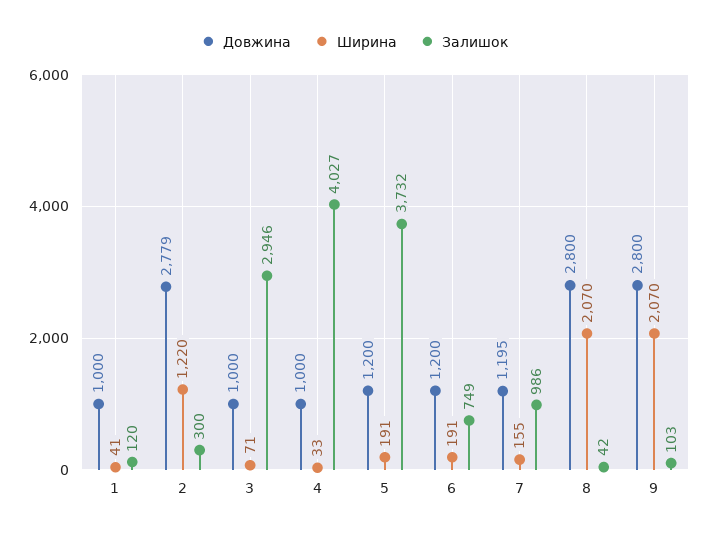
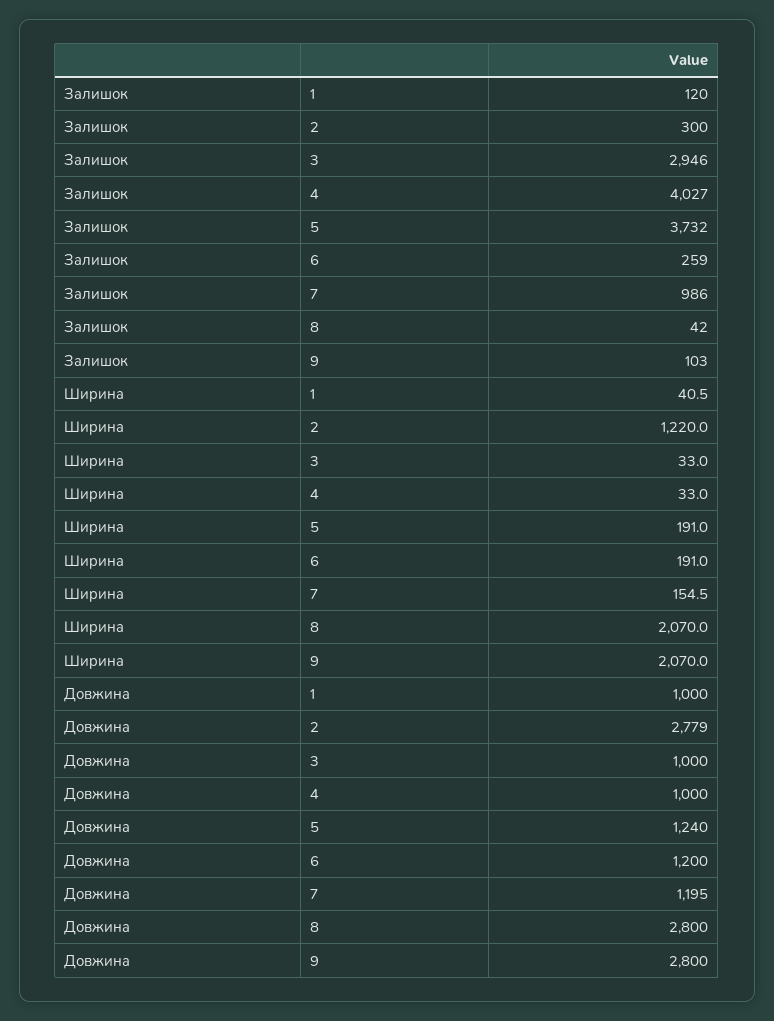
Ширина, 3: 71 -> 33
Довжина, 5: 1200 -> 1240
Залишок, 6: 749 -> 259

